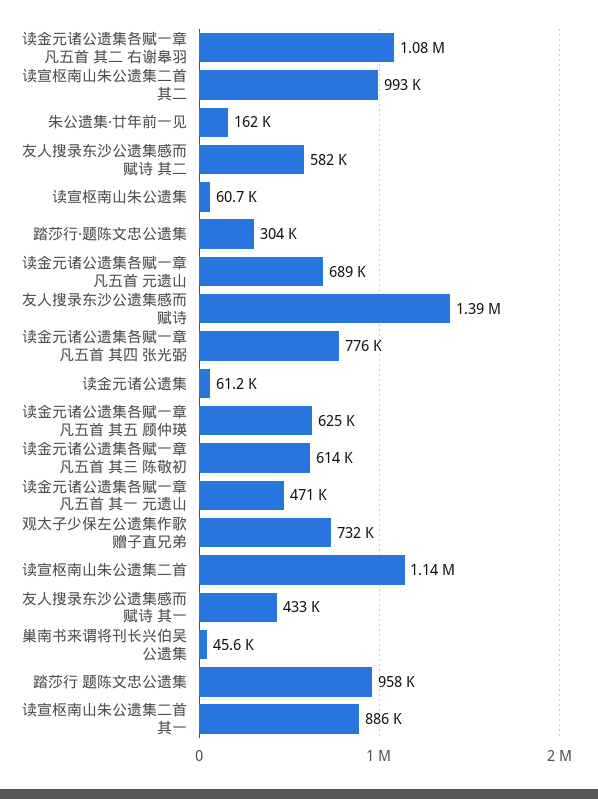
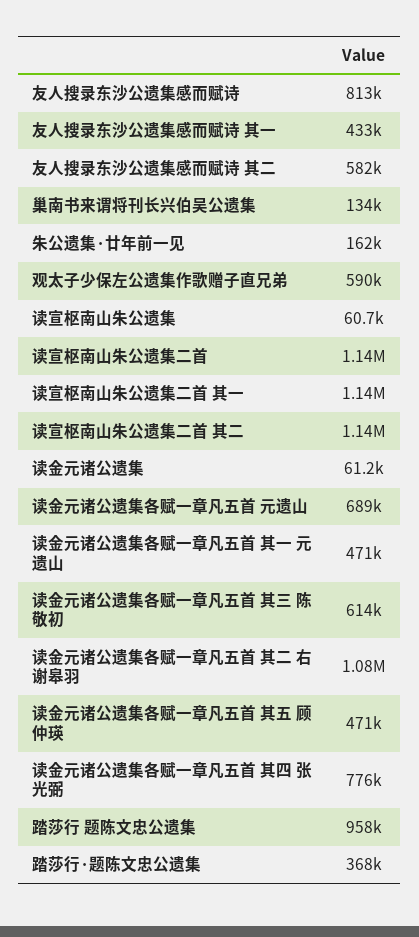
读宣枢南山朱公遗集二首 其二: 993000 -> 1140000
踏莎行·题陈文忠公遗集: 304000 -> 368000
友人搜录东沙公遗集感而赋诗: 1390000 -> 813000
读金元诸公遗集各赋一章凡五首 其五 顾仲瑛: 625000 -> 471000
观太子少保左公遗集作歌赠子直兄弟: 732000 -> 590000
巢南书来谓将刊长兴伯吴公遗集: 45600 -> 134000
读宣枢南山朱公遗集二首 其一: 886000 -> 1140000

